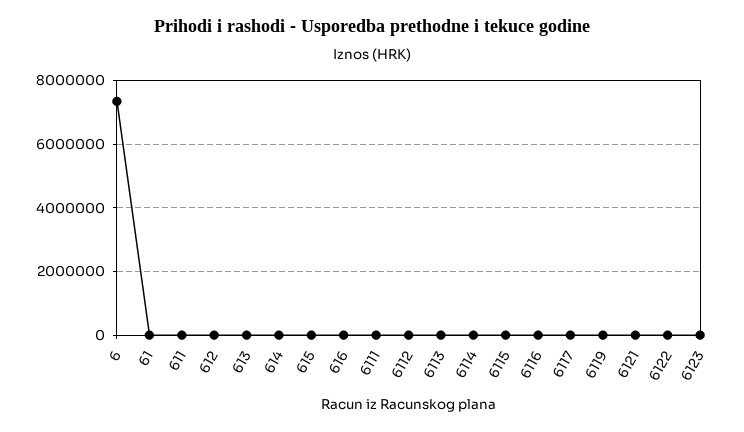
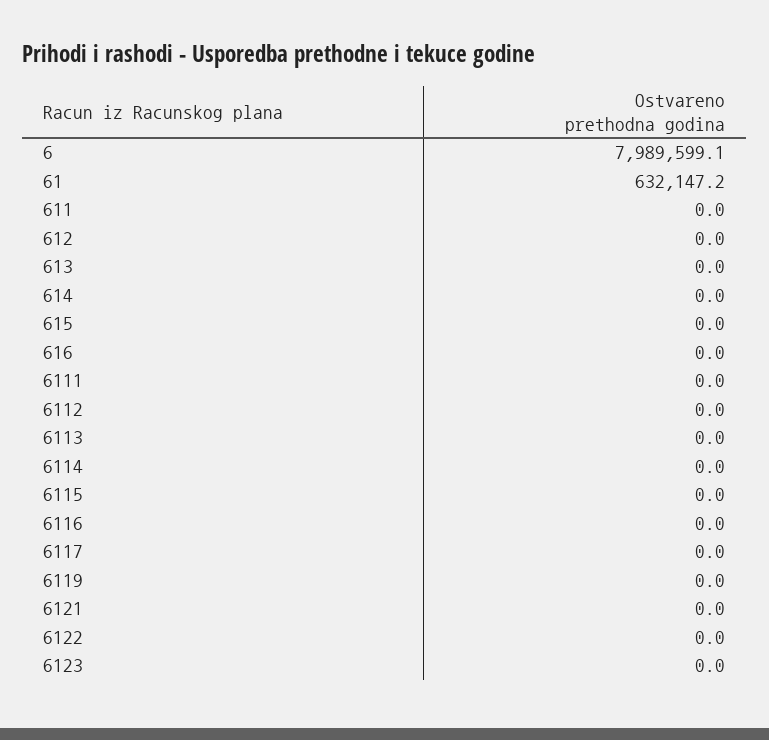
6: 7400000 -> 7989599.1
61: 0 -> 632147.2

